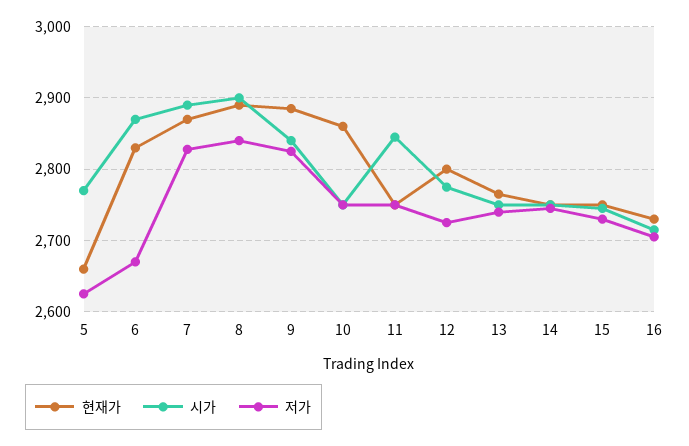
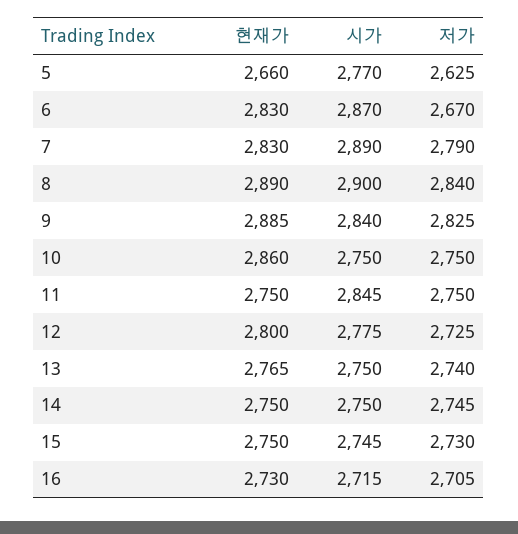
현재가, 7: 2870 -> 2830
저가, 7: 2830 -> 2790

